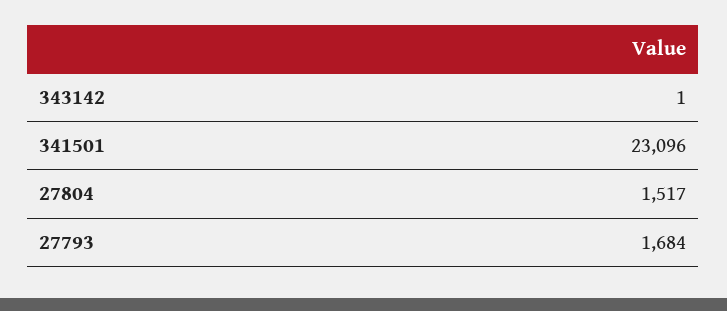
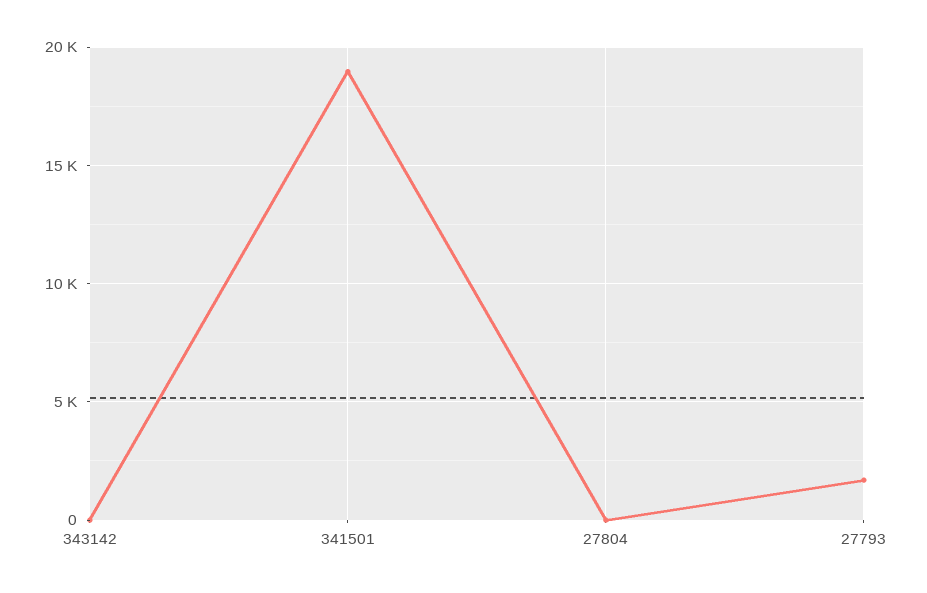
341501: 23096 -> 19000
27804: 1517 -> 0

